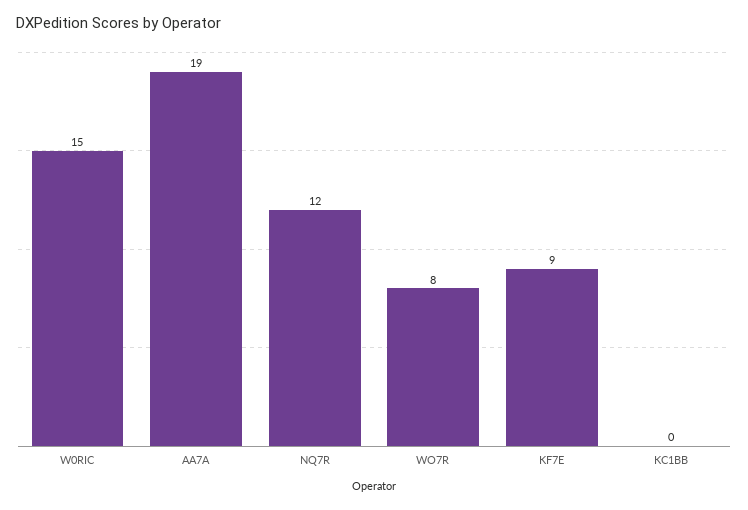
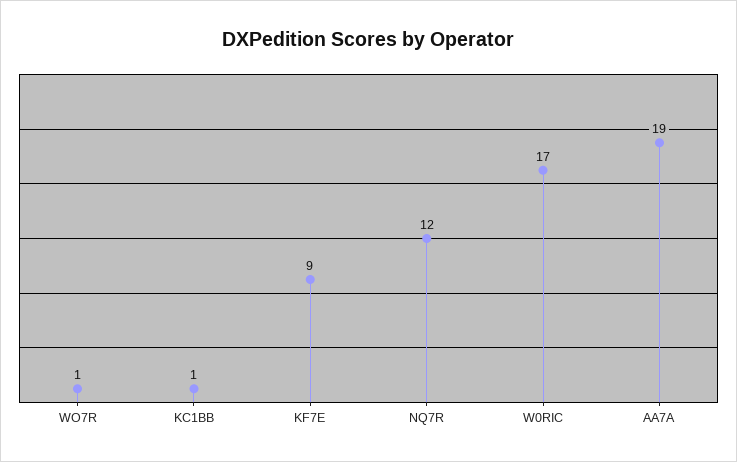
W0RIC: 15 -> 17
WO7R: 8 -> 1
KC1BB: 0 -> 1

